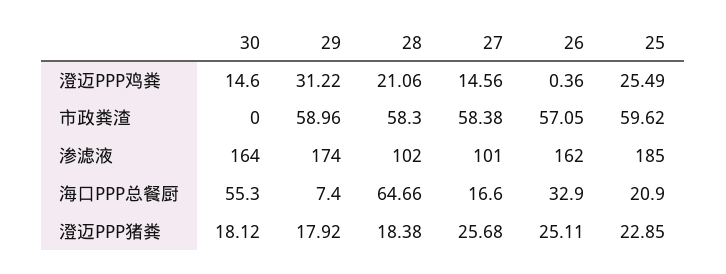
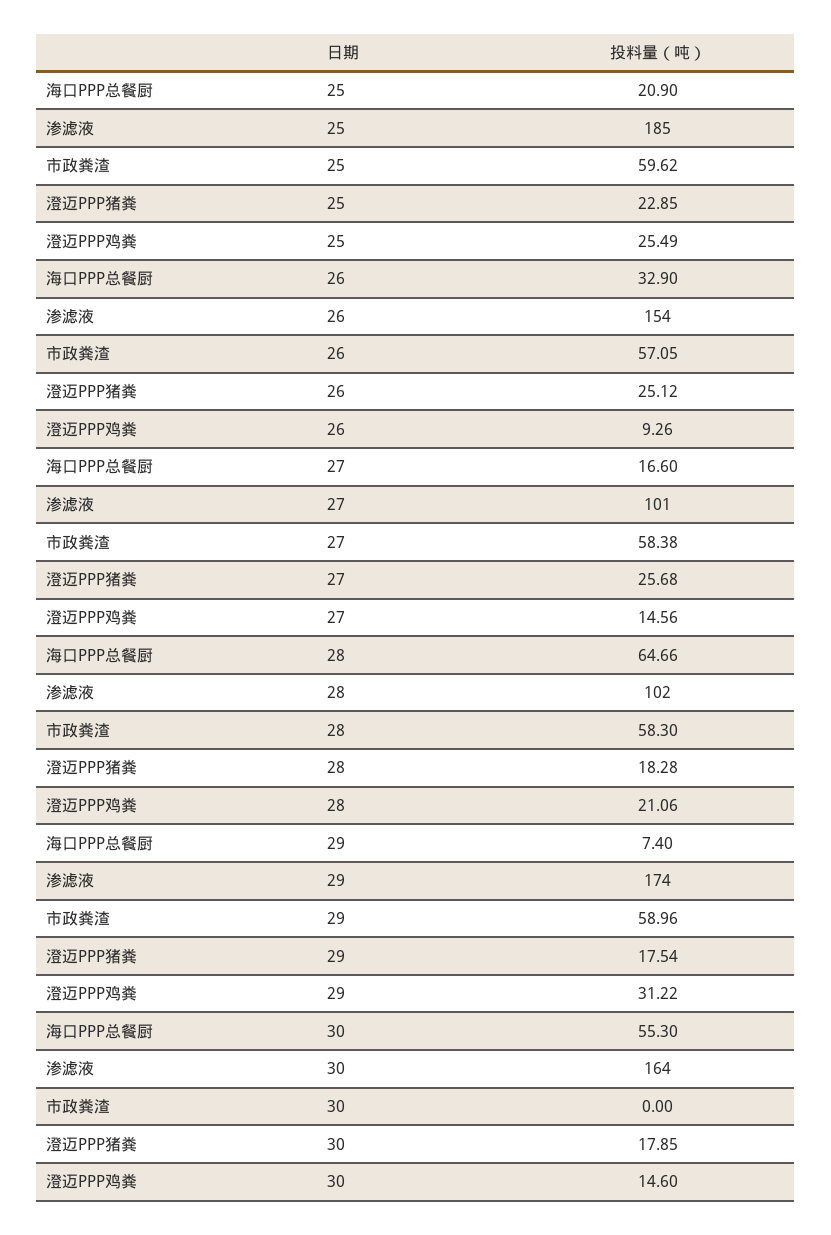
26, 澄迈PPP鸡粪: 0.36 -> 9.26
26, 渗滤液: 162 -> 154
30, 澄迈PPP猪粪: 18.12 -> 17.85
29, 澄迈PPP猪粪: 17.92 -> 17.54
28, 澄迈PPP猪粪: 18.38 -> 18.28
26, 澄迈PPP猪粪: 25.11 -> 25.12

